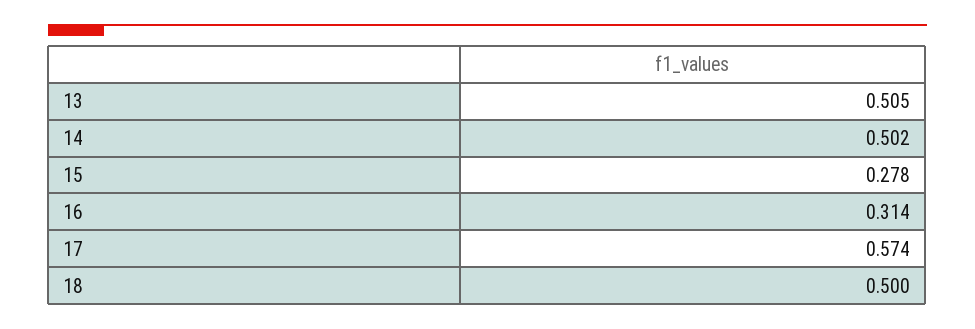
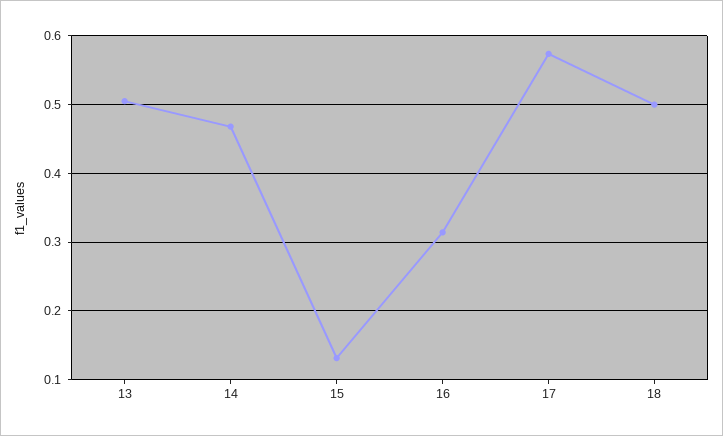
14: 0.502 -> 0.47
15: 0.278 -> 0.13

